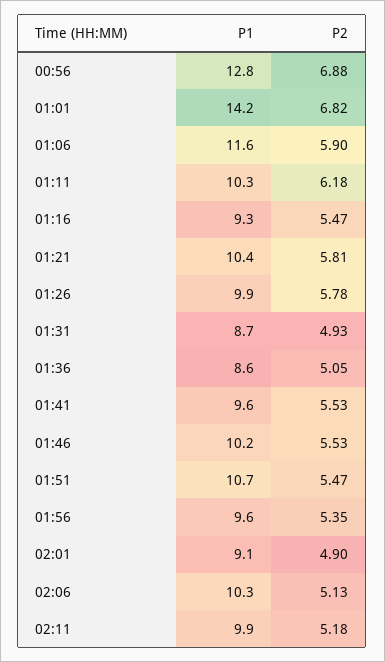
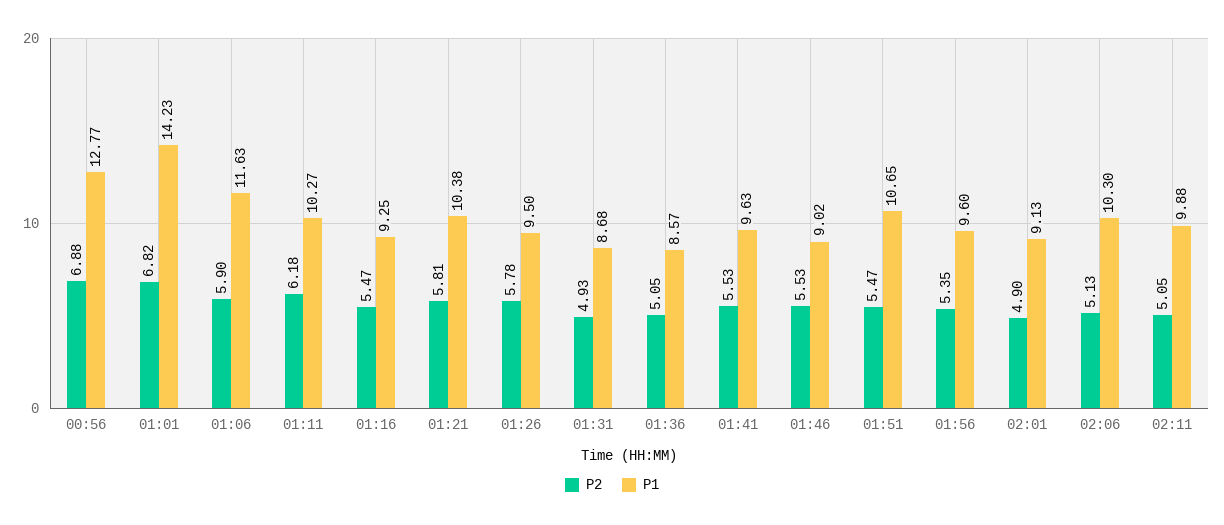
P1, 01:26: 9.9 -> 9.5
P1, 01:46: 10.2 -> 9.02
P2, 02:11: 5.18 -> 5.05

